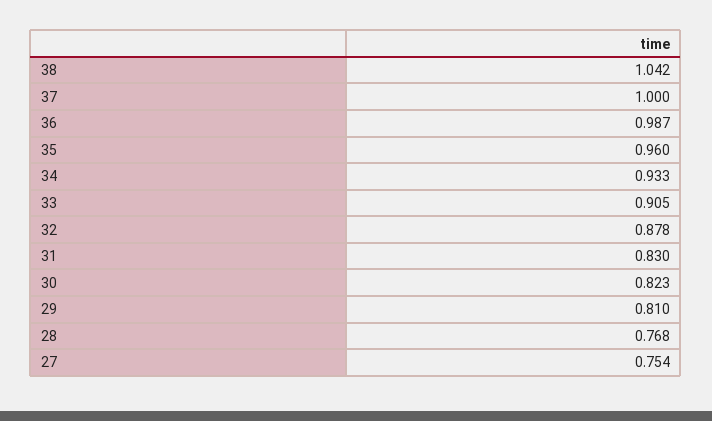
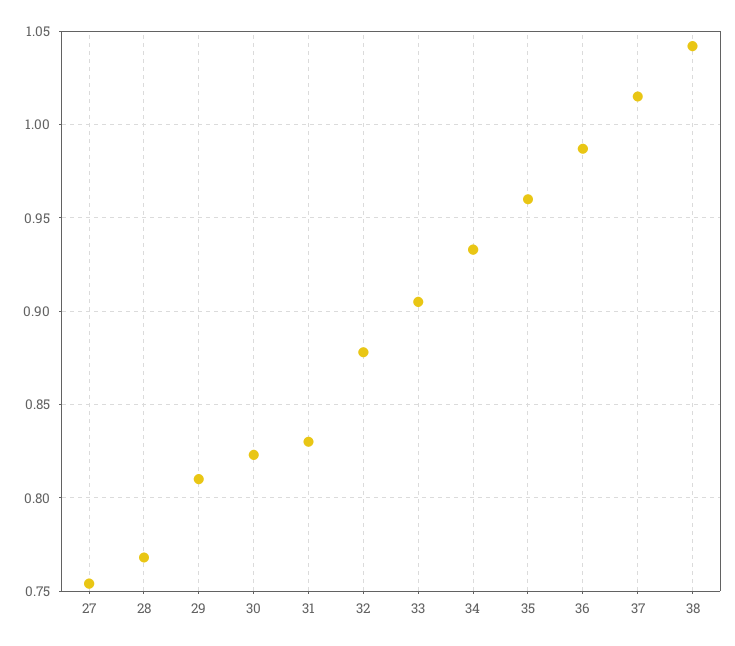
37: 1 -> 1.015

